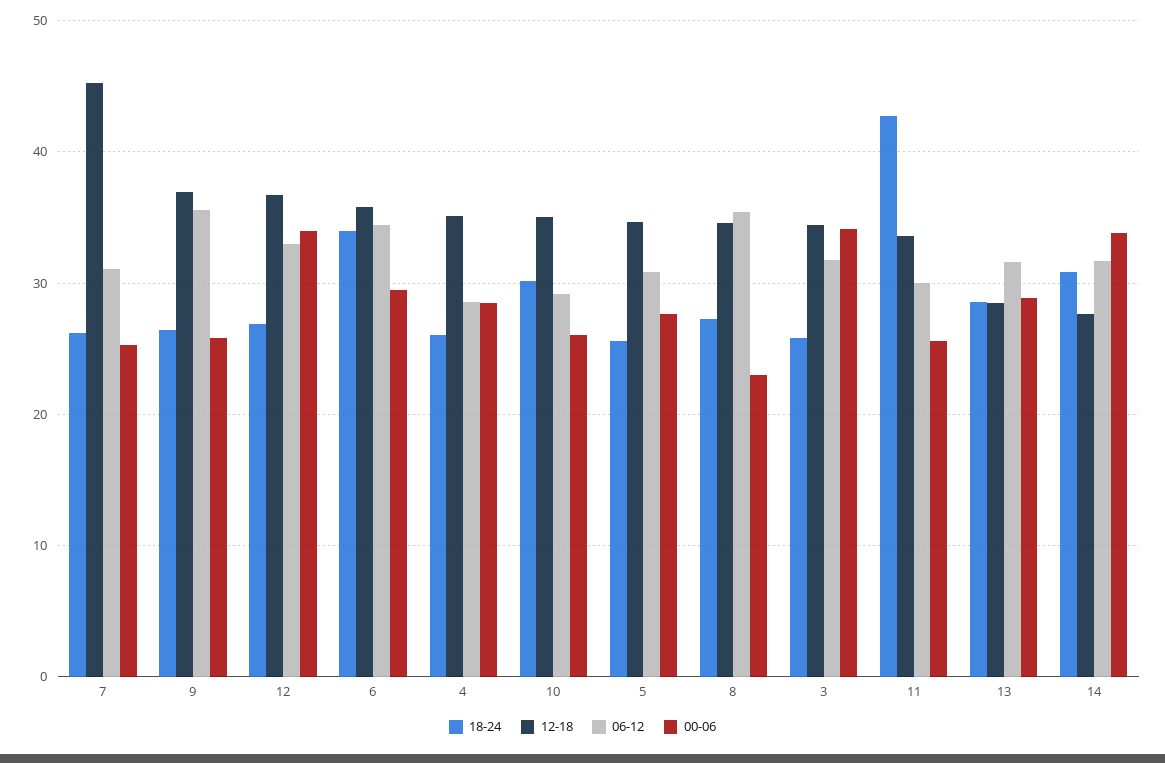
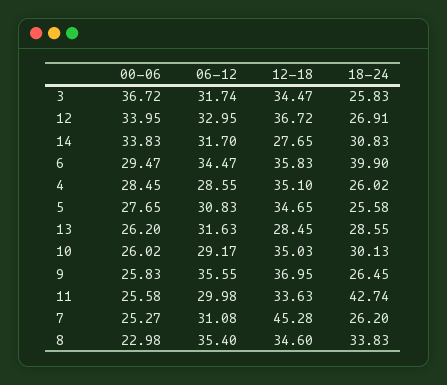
18-24, 6: 34 -> 39.9
18-24, 8: 27 -> 33.83
00-06, 3: 34 -> 36.72
00-06, 13: 29 -> 26.2

